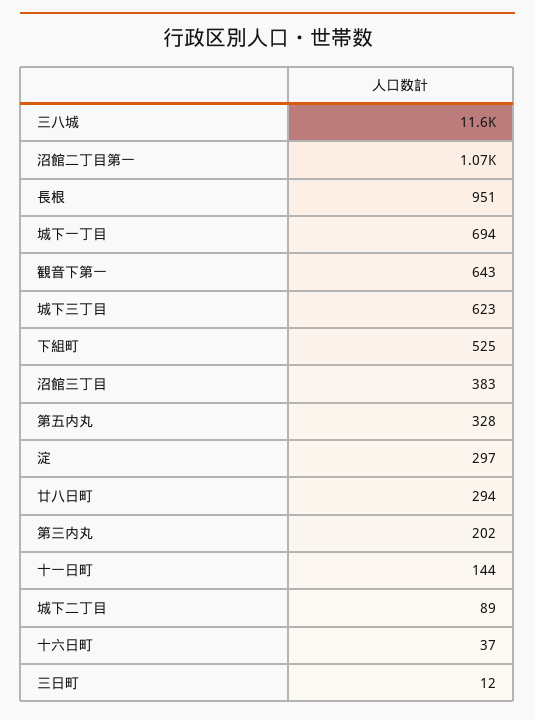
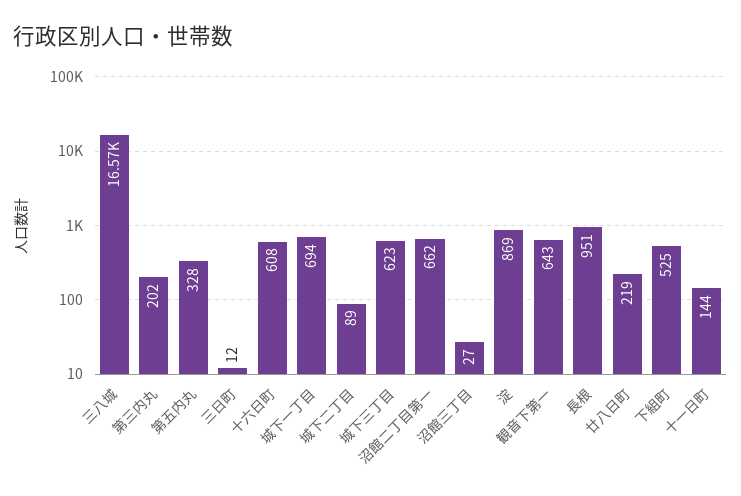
三八城: 11600 -> 16570
沼館二丁目第一: 1070 -> 662
沼館三丁目: 383 -> 27
淀: 297 -> 869
廿八日町: 294 -> 219
十六日町: 37 -> 608

